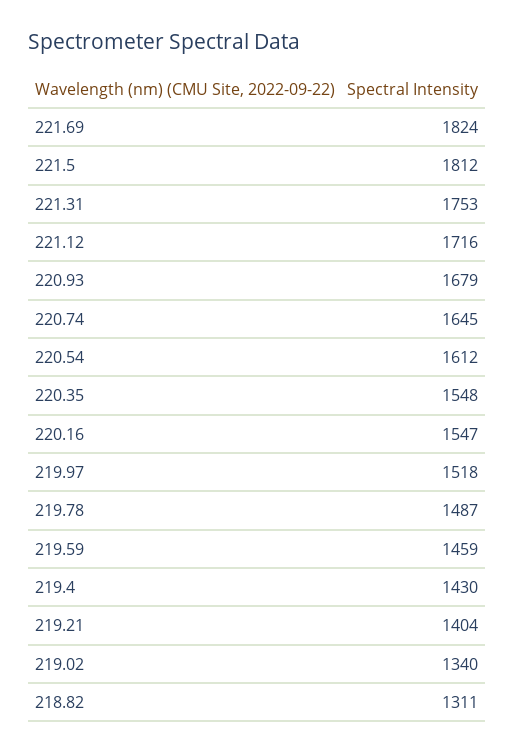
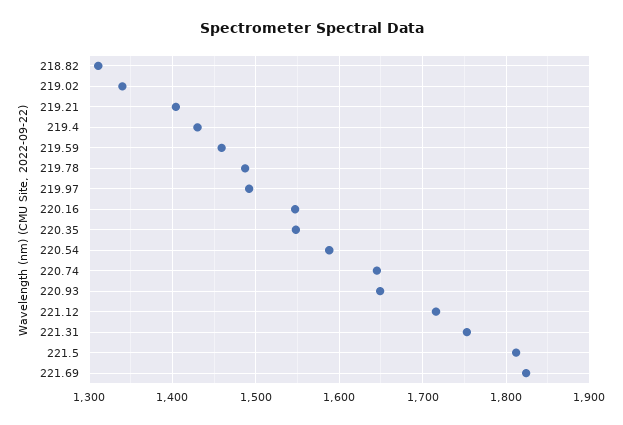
220.93: 1679 -> 1650
220.54: 1612 -> 1590
219.97: 1518 -> 1490

